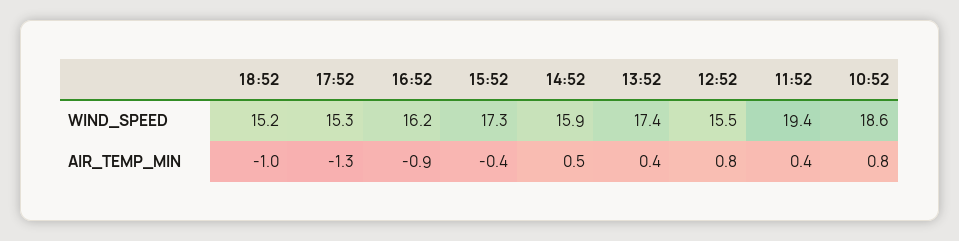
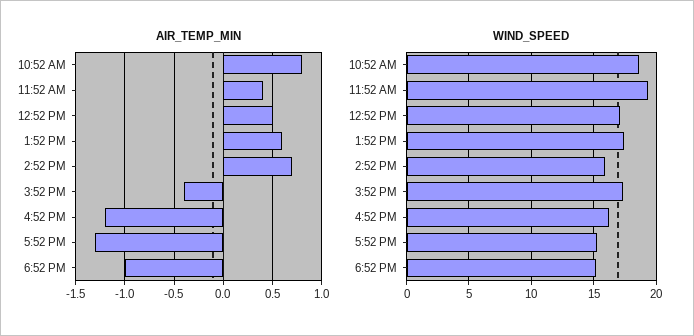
WIND_SPEED, 12:52: 15.5 -> 17
AIR_TEMP_MIN, 16:52: -0.9 -> -1.2
AIR_TEMP_MIN, 14:52: 0.5 -> 0.7
AIR_TEMP_MIN, 13:52: 0.4 -> 0.6
AIR_TEMP_MIN, 12:52: 0.8 -> 0.5

